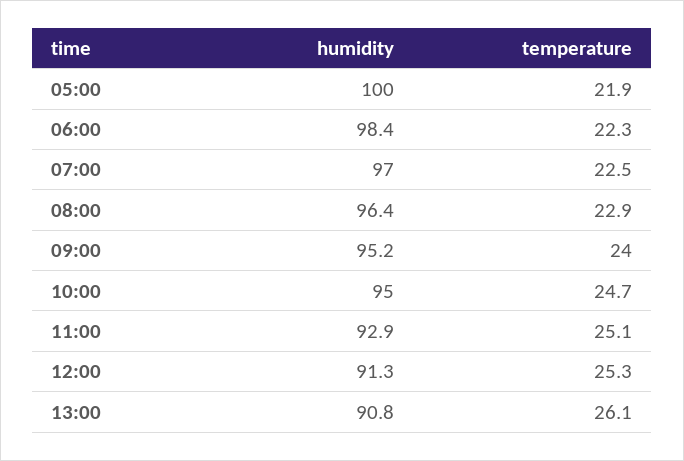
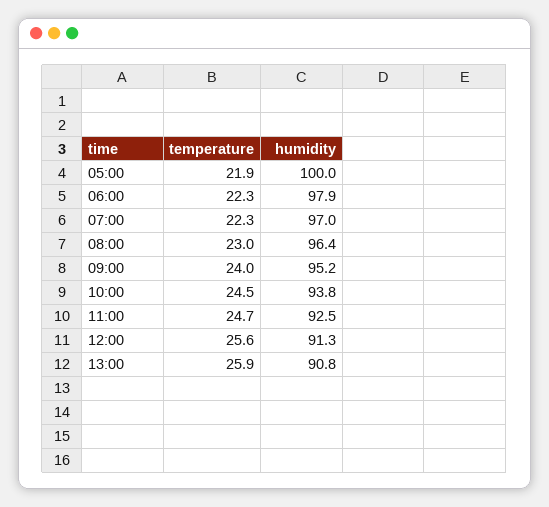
humidity, 06:00: 98.4 -> 97.9
temperature, 07:00: 22.5 -> 22.3
temperature, 08:00: 22.9 -> 23
humidity, 10:00: 95 -> 93.8
temperature, 10:00: 24.7 -> 24.5
humidity, 11:00: 92.9 -> 92.5
temperature, 11:00: 25.1 -> 24.7
temperature, 12:00: 25.3 -> 25.6
temperature, 13:00: 26.1 -> 25.9

